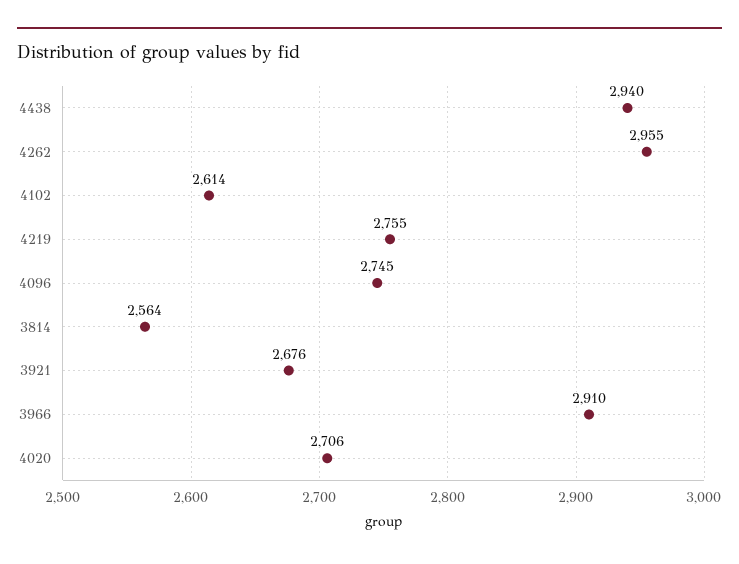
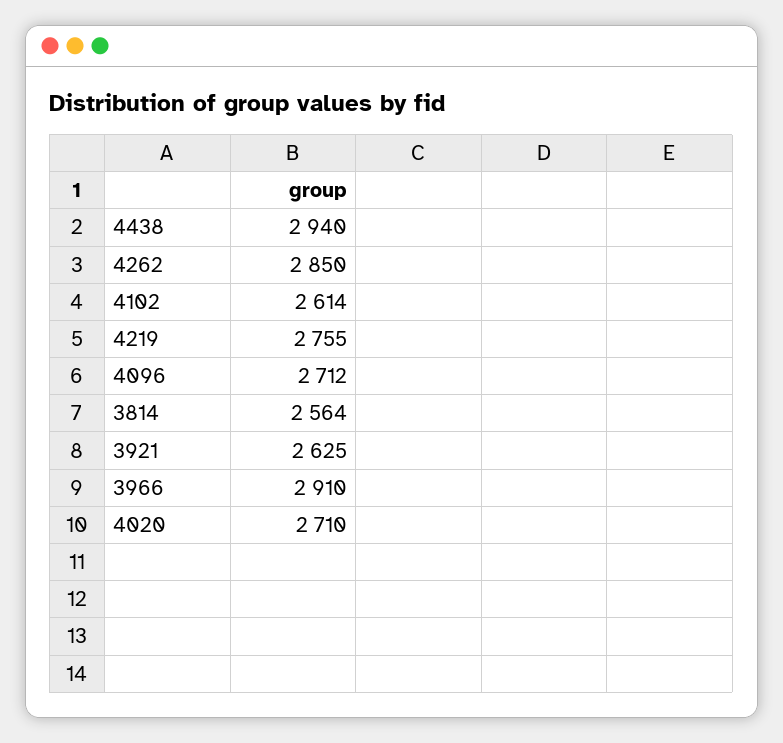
4262: 2955 -> 2850
4096: 2745 -> 2712
3921: 2676 -> 2625
4020: 2706 -> 2710

